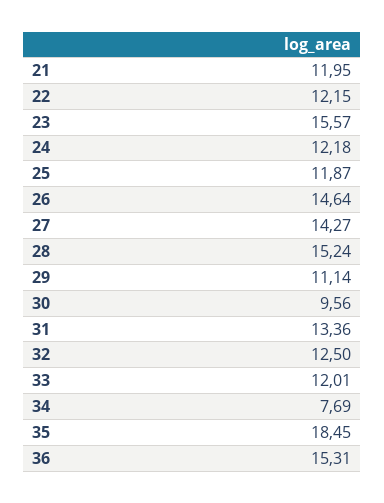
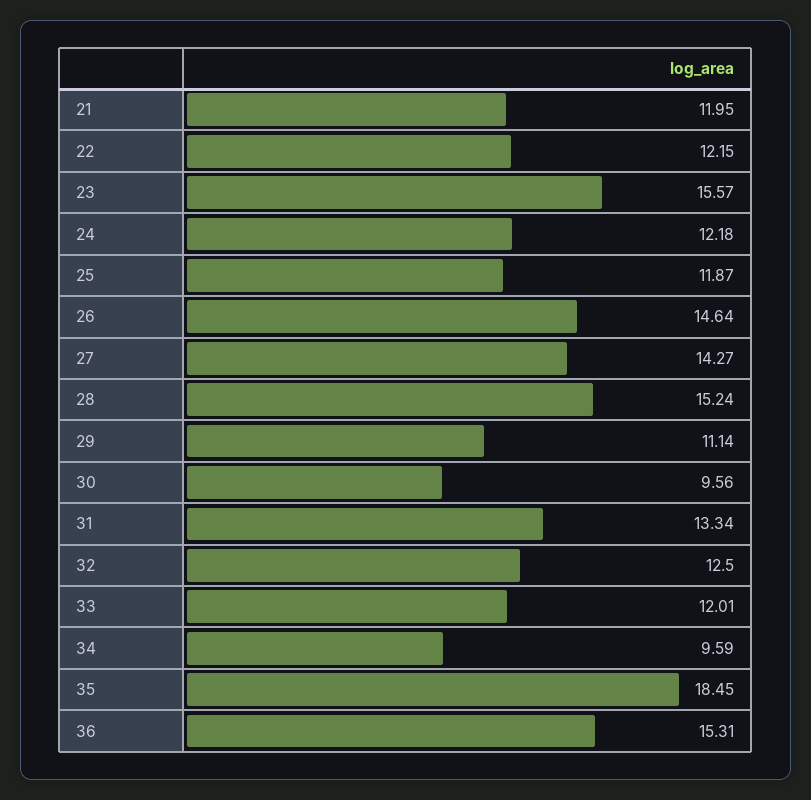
31: 13.36 -> 13.34
34: 7.69 -> 9.59

